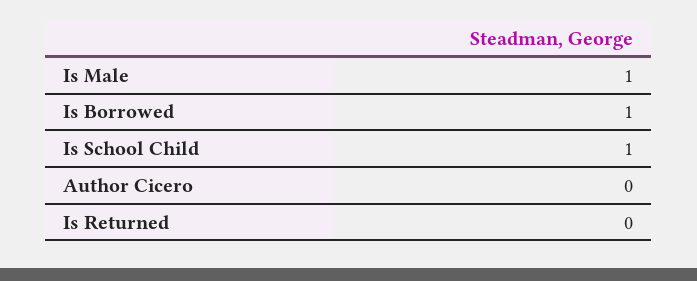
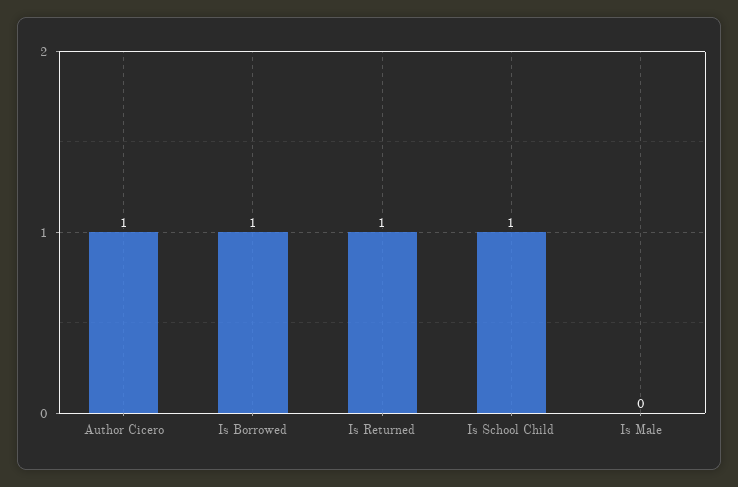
Is Male: 1 -> 0
Author Cicero: 0 -> 1
Is Returned: 0 -> 1

